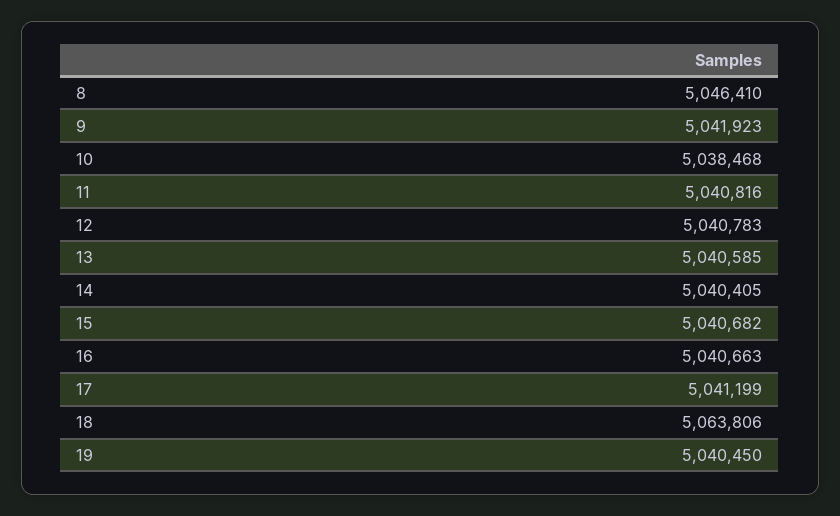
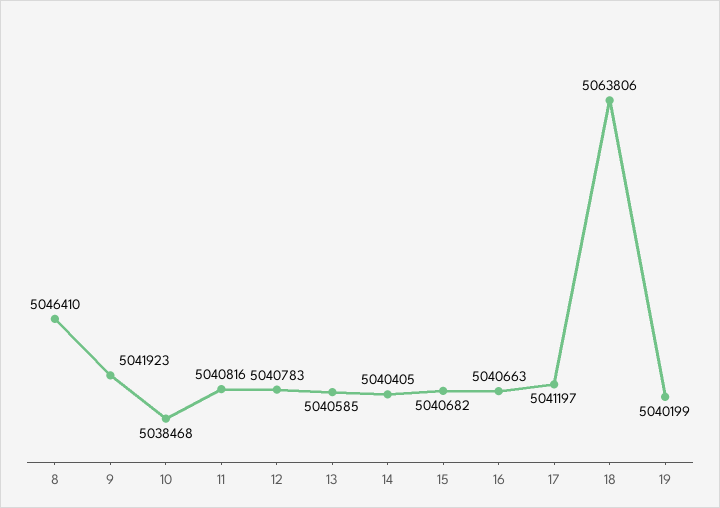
17: 5041199 -> 5041197
19: 5040450 -> 5040199

